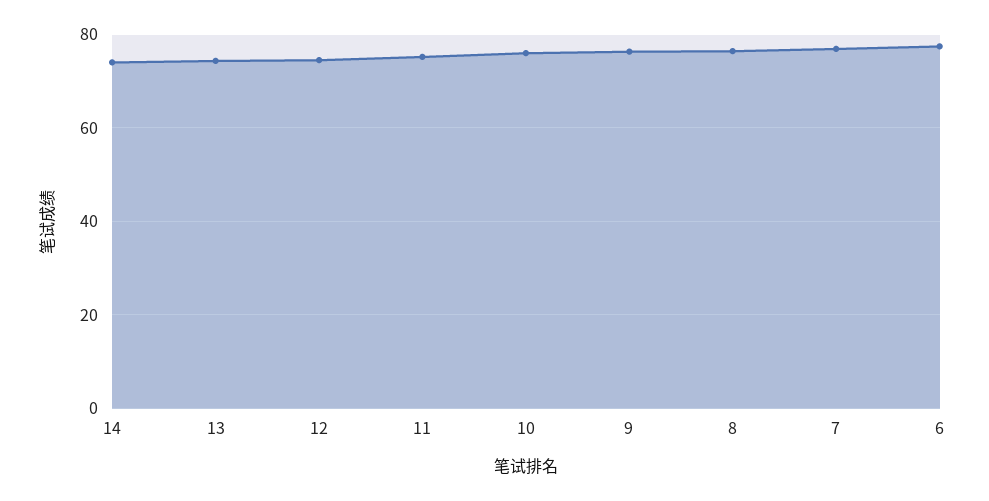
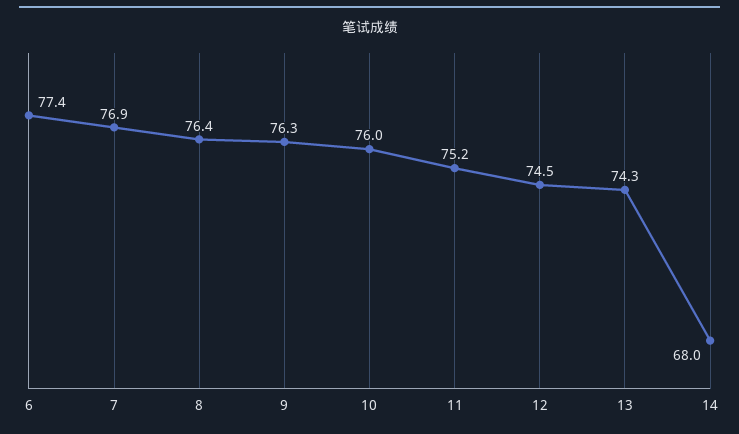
14: 74 -> 68

